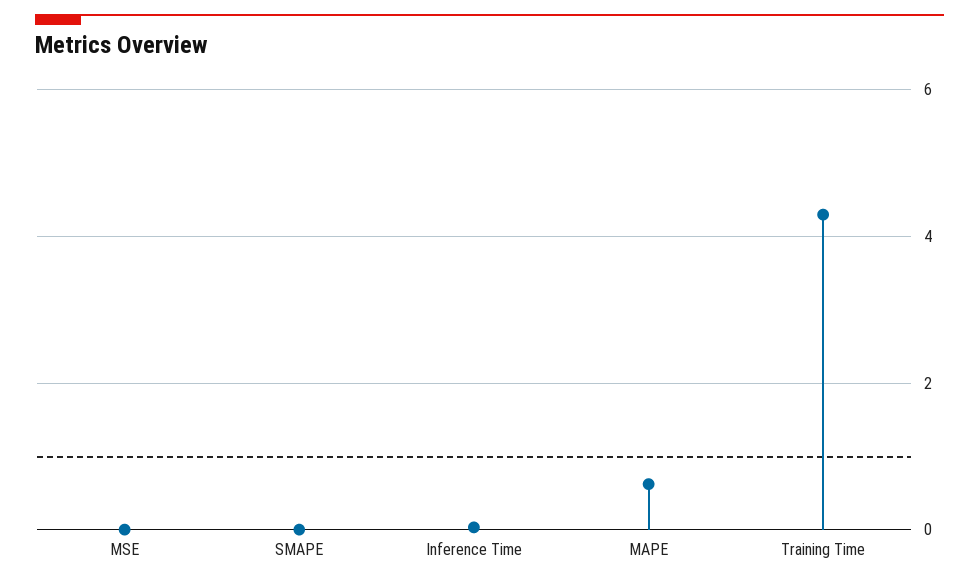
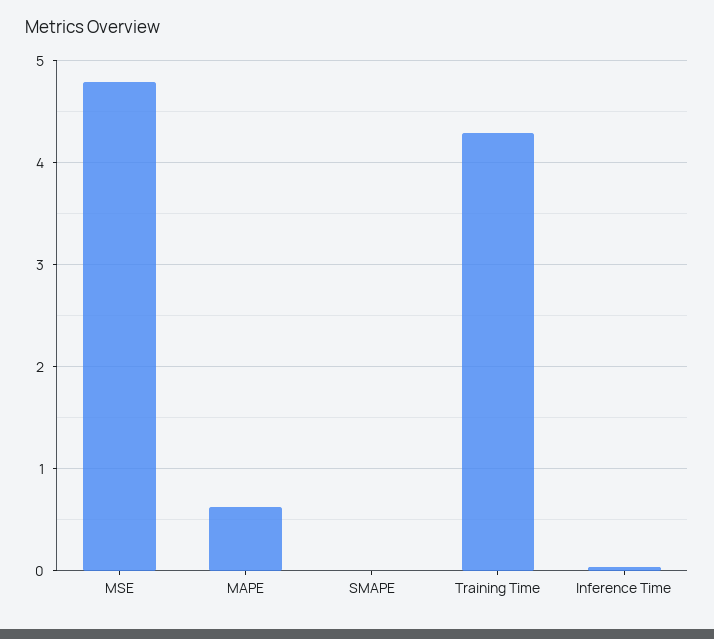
MSE: 0 -> 4.8

